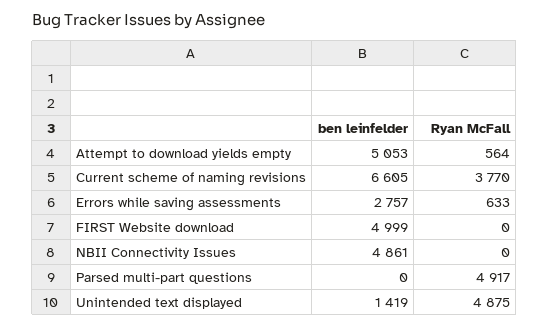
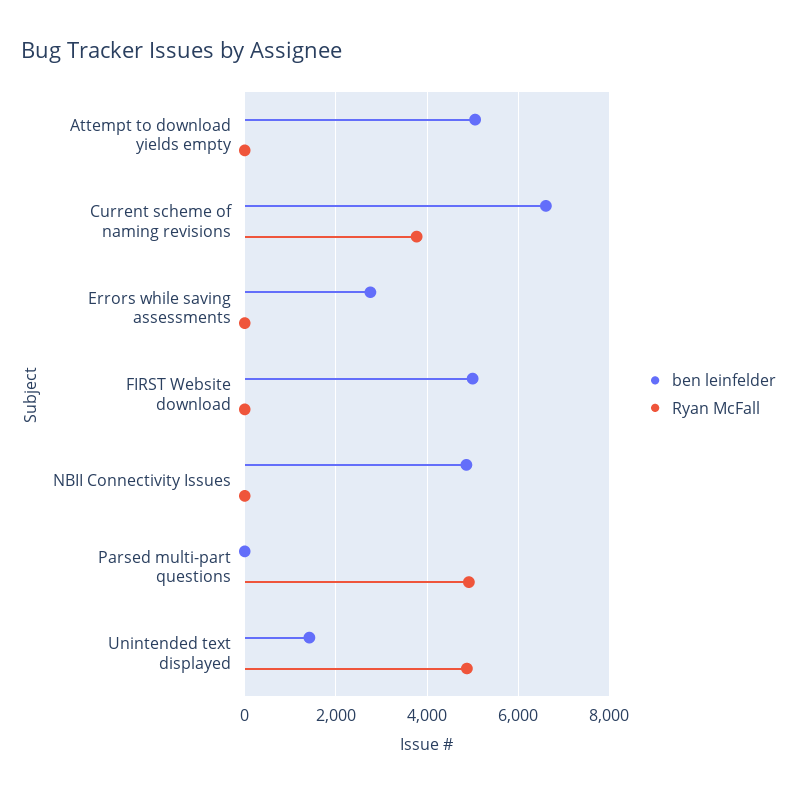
Ryan McFall, Attempt to download yields empty: 564 -> 0
Ryan McFall, Errors while saving assessments: 633 -> 0

